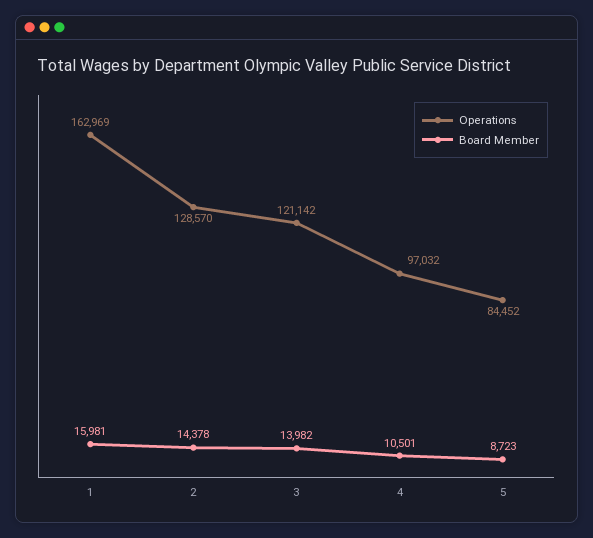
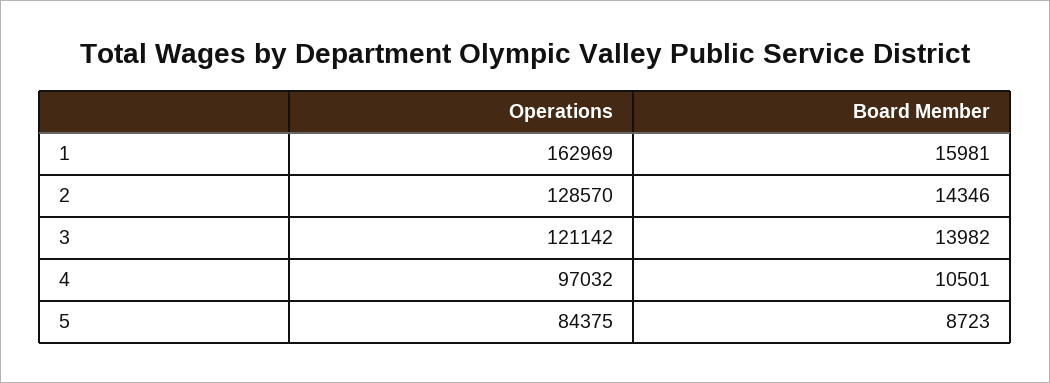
Board Member, 2: 14378 -> 14346
Operations, 5: 84452 -> 84375

